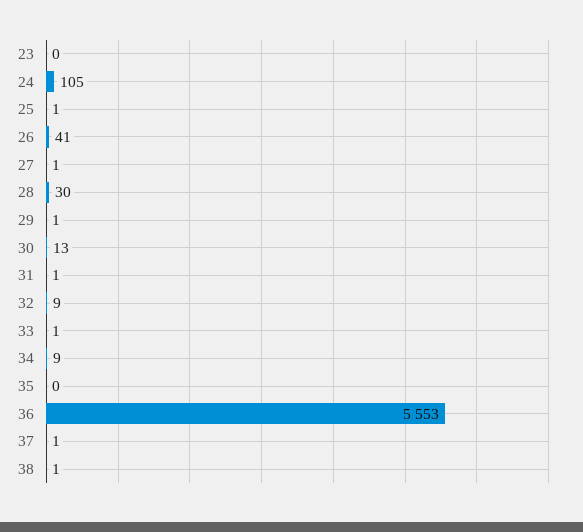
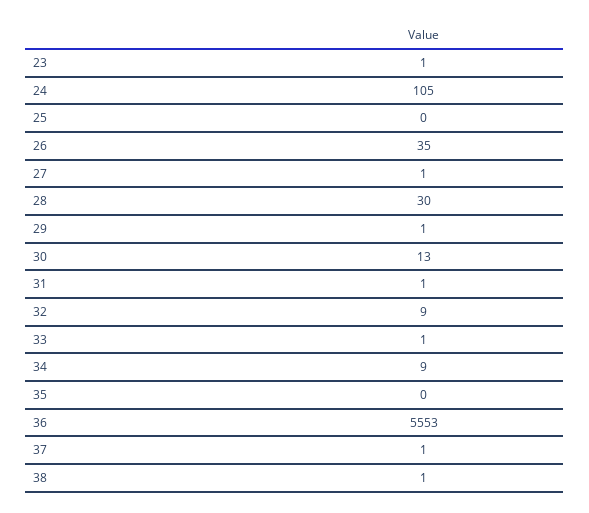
23: 0 -> 1
25: 1 -> 0
26: 41 -> 35

